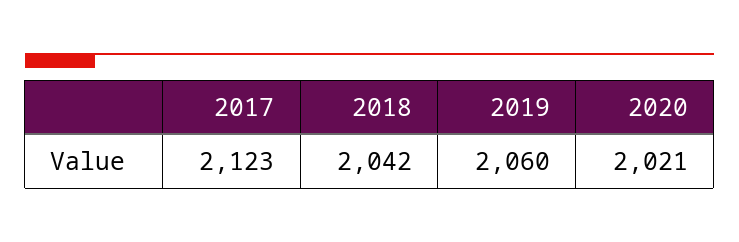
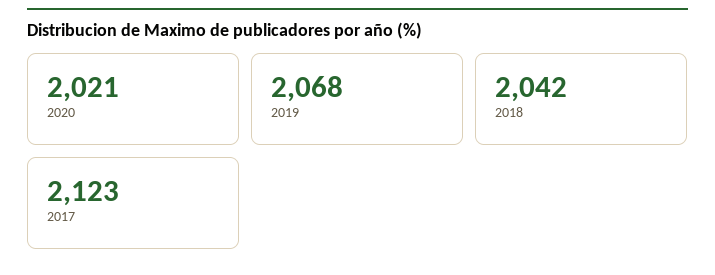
2019: 2060 -> 2068

